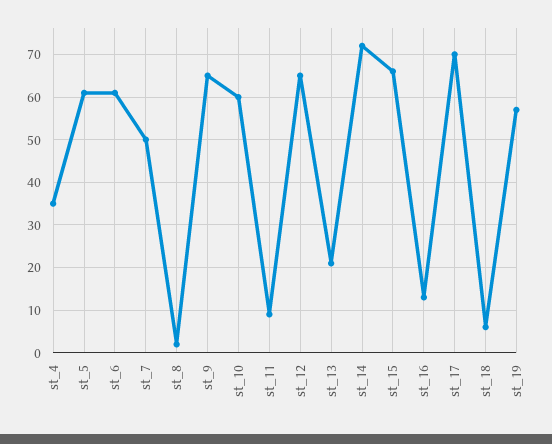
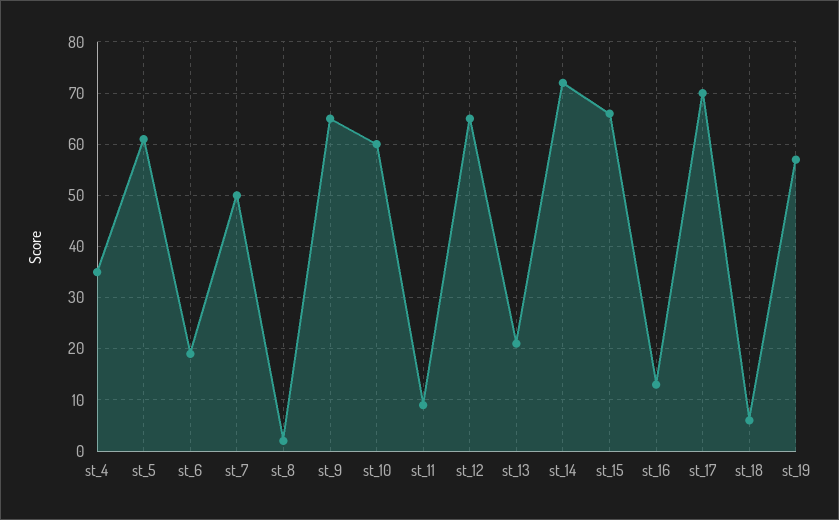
st_6: 60 -> 20

